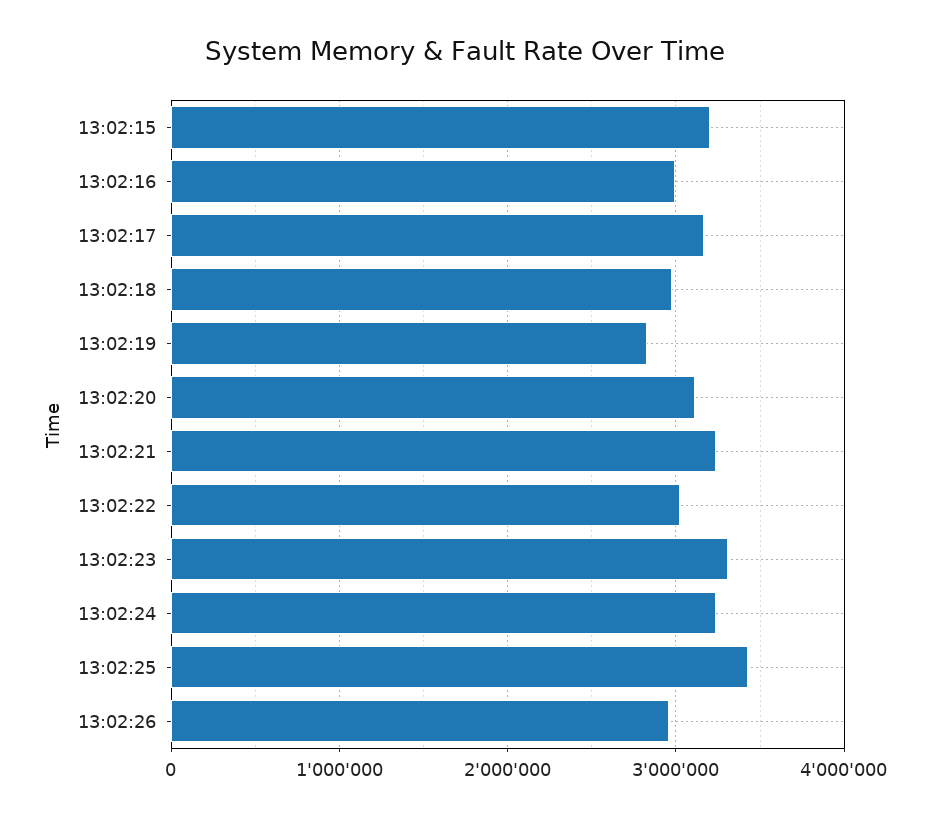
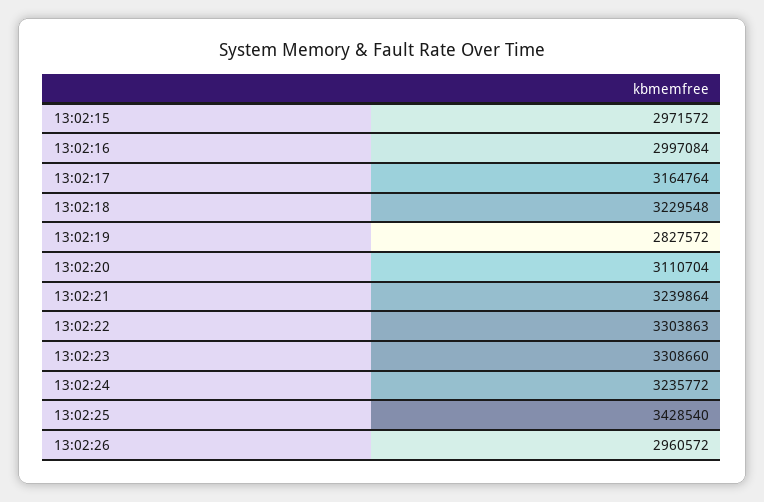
13:02:15: 3200000 -> 2971572
13:02:18: 3000000 -> 3229548
13:02:22: 3000000 -> 3303863

